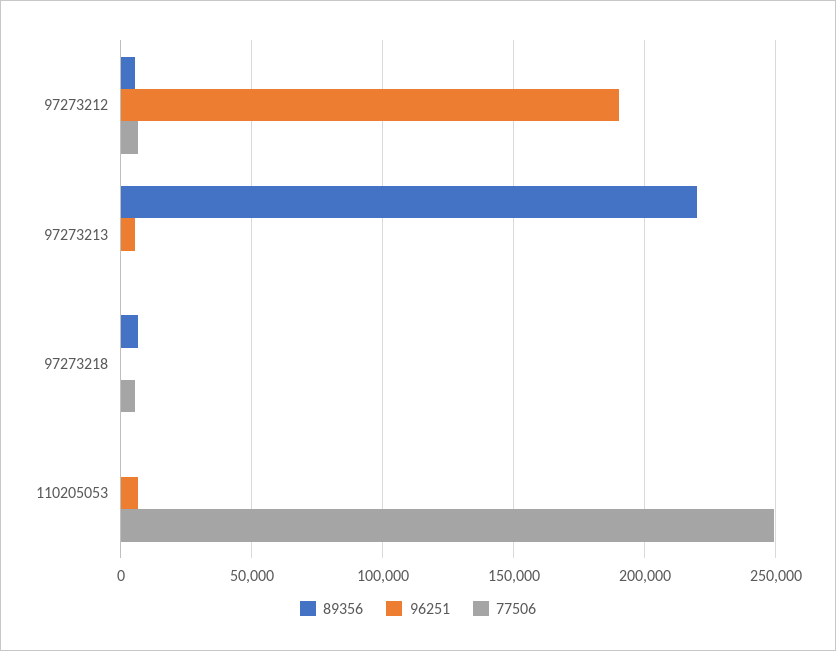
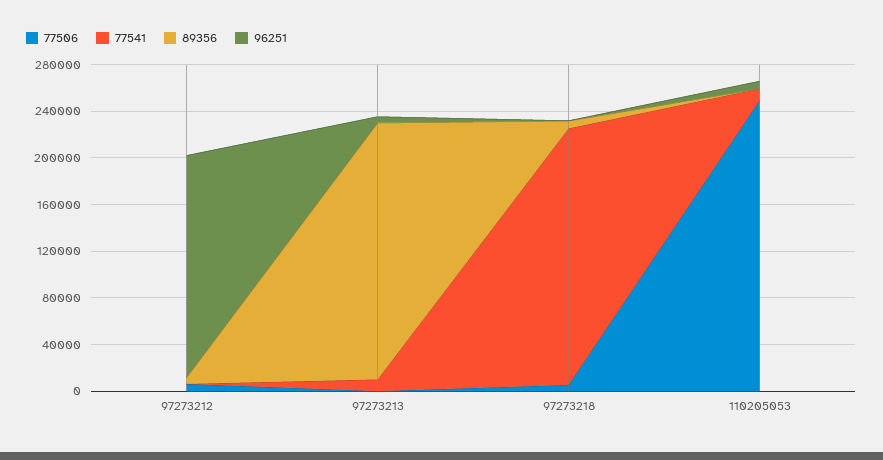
77541, 97273212: none -> 0
77541, 97273213: none -> 10000
77541, 97273218: none -> 220000
77541, 110205053: none -> 10000

